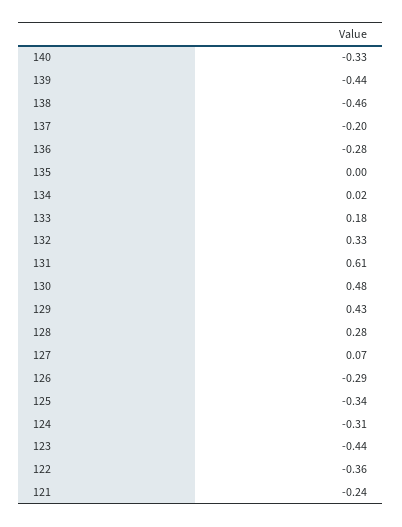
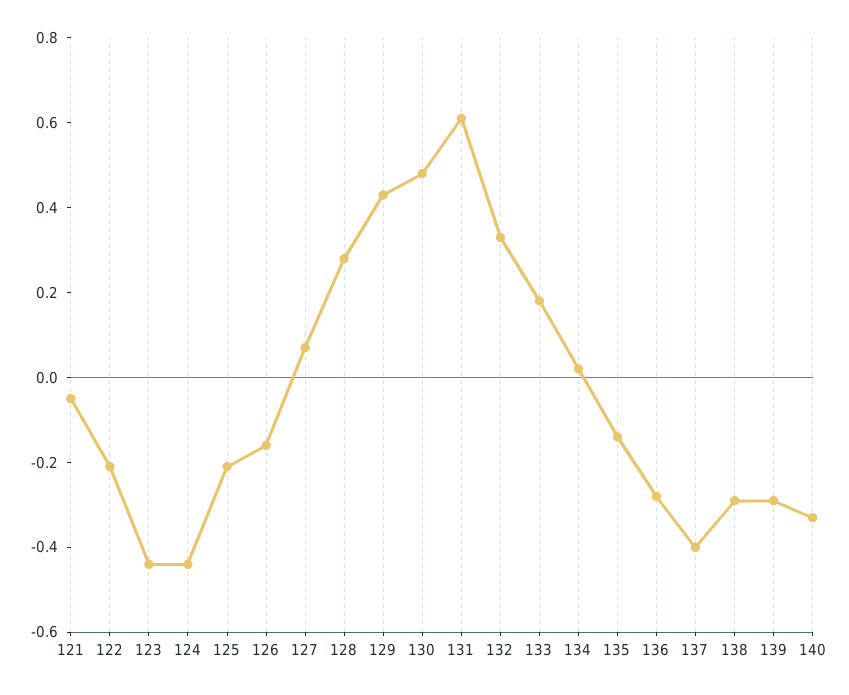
139: -0.44 -> -0.3
138: -0.46 -> -0.3
137: -0.2 -> -0.4
135: 0 -> -0.15
126: -0.29 -> -0.15
125: -0.34 -> -0.2
124: -0.31 -> -0.45
122: -0.36 -> -0.2
121: -0.24 -> -0.05

